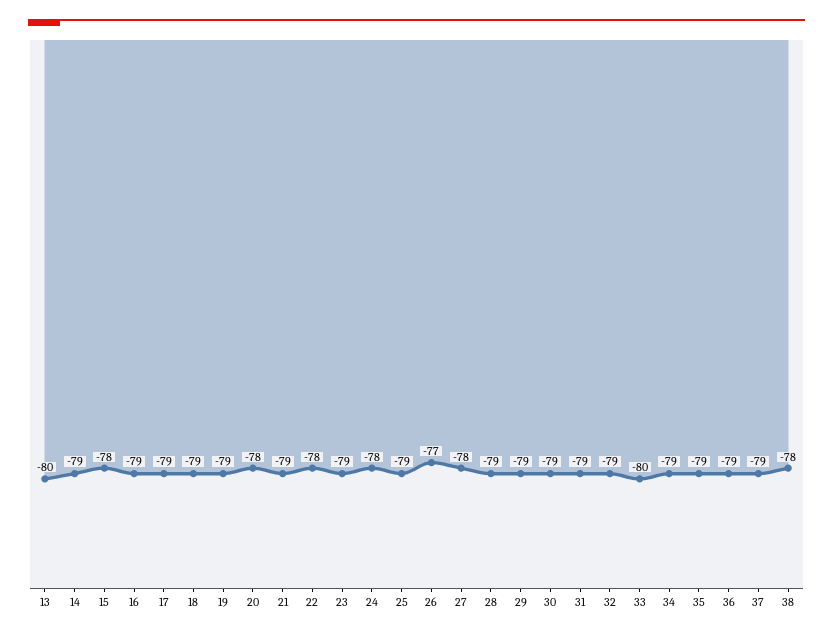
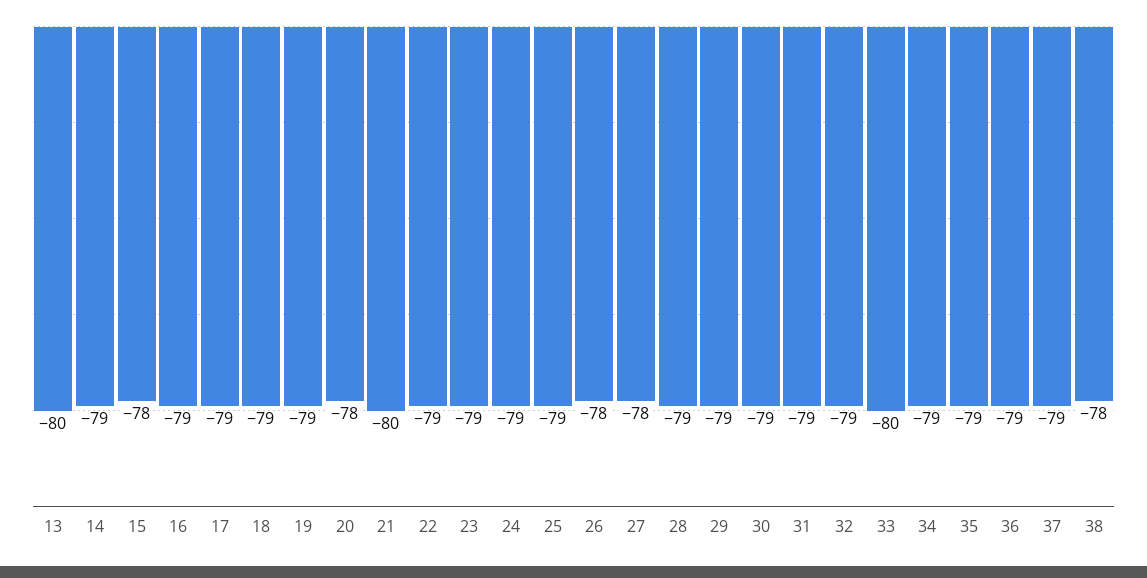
21: -79 -> -80
22: -78 -> -79
24: -78 -> -79
26: -77 -> -78

